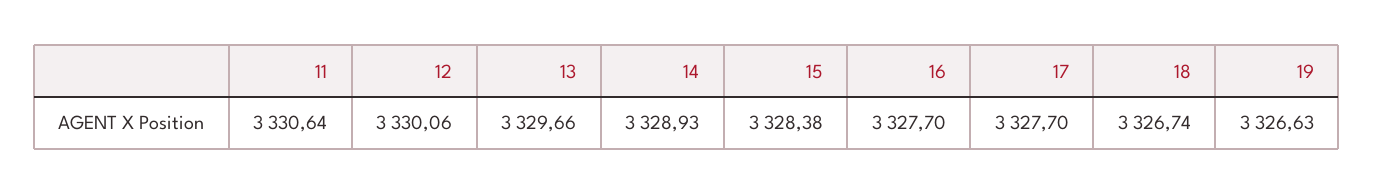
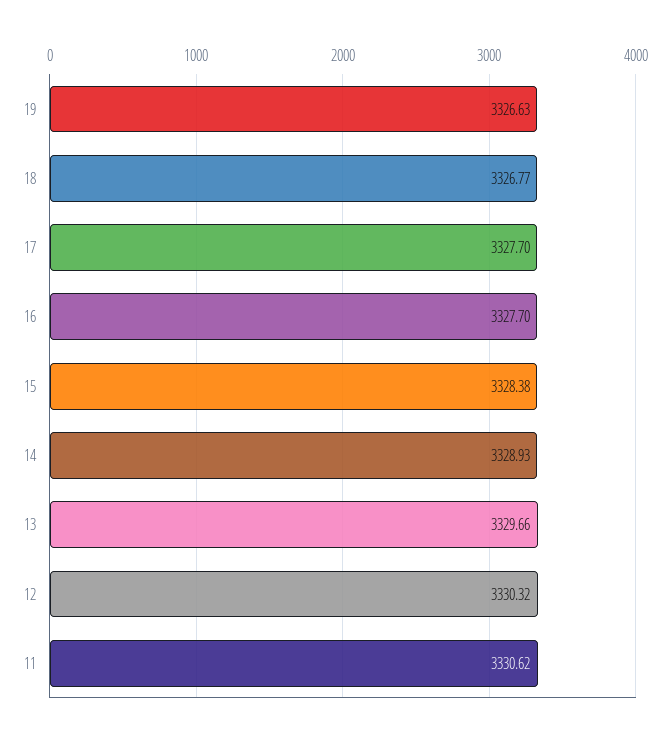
11: 3330.64 -> 3330.62
12: 3330.06 -> 3330.32
18: 3326.74 -> 3326.77

